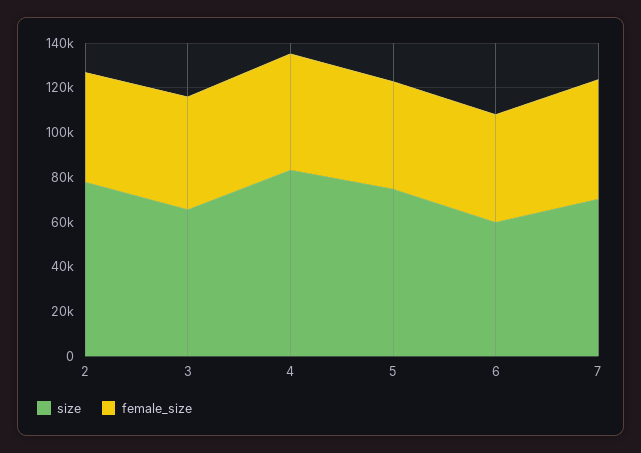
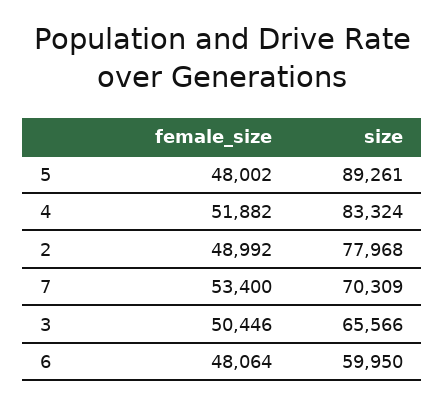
size, 5: 75000 -> 89261

